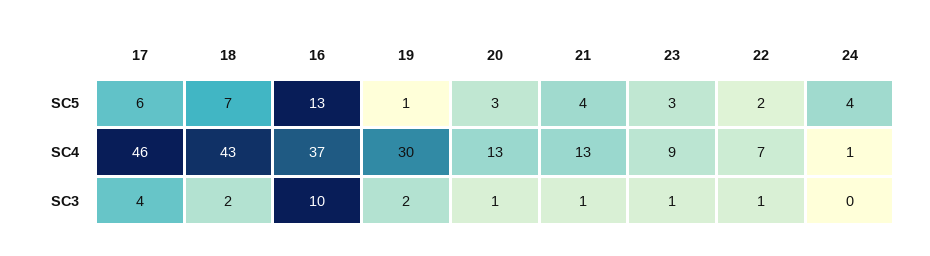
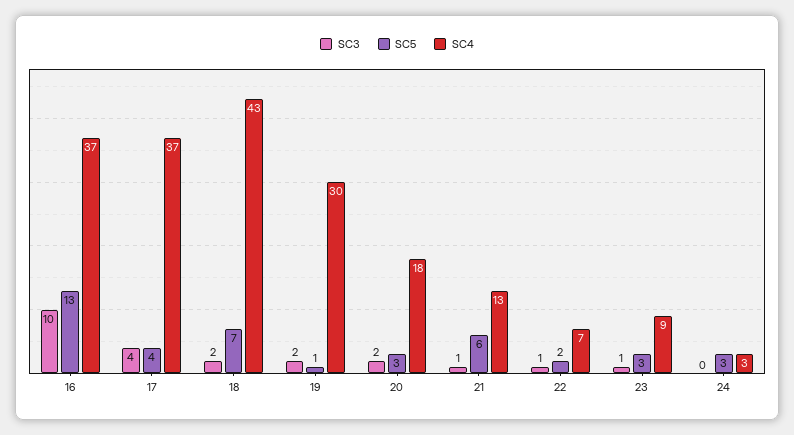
SC5, 17: 6 -> 4
SC5, 21: 4 -> 6
SC5, 24: 4 -> 3
SC4, 17: 46 -> 37
SC4, 20: 13 -> 18
SC4, 24: 1 -> 3
SC3, 20: 1 -> 2

